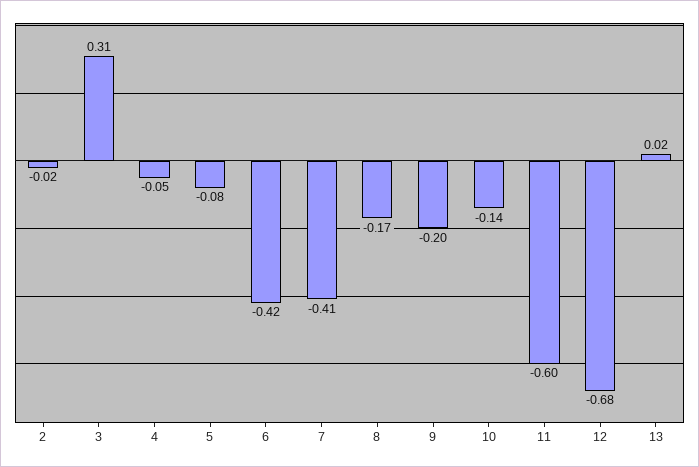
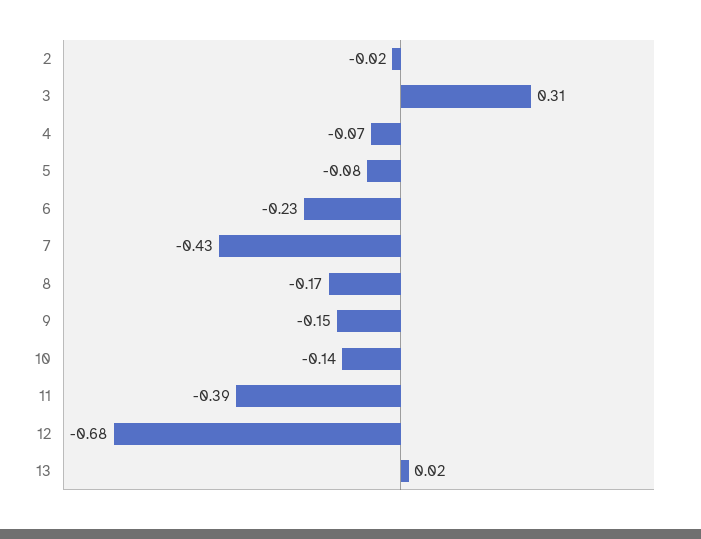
4: -0.05 -> -0.07
6: -0.42 -> -0.23
7: -0.41 -> -0.43
9: -0.2 -> -0.15
11: -0.6 -> -0.39

